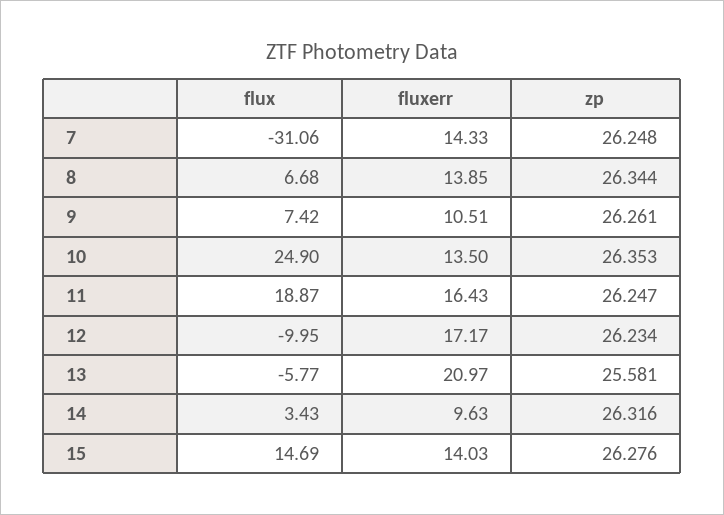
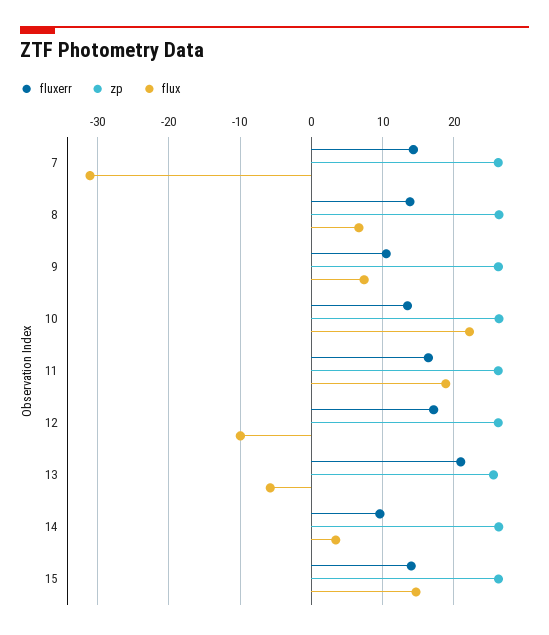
flux, 10: 24.9 -> 22

